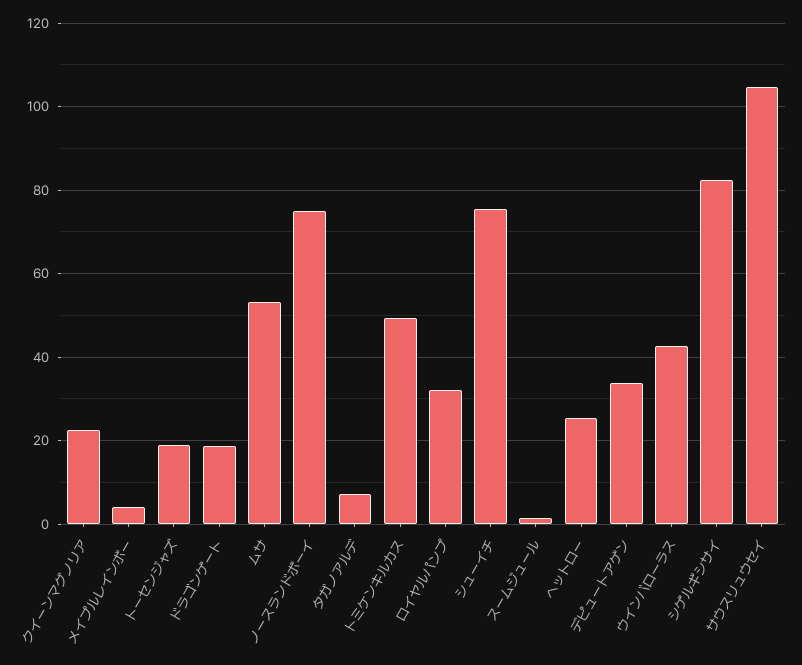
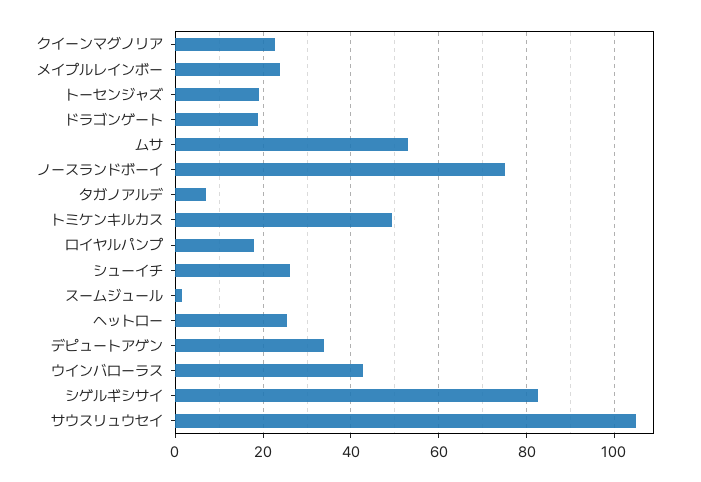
メイプルレインボー: 4 -> 24
ロイヤルパンプ: 32 -> 18
シューイチ: 76 -> 26

